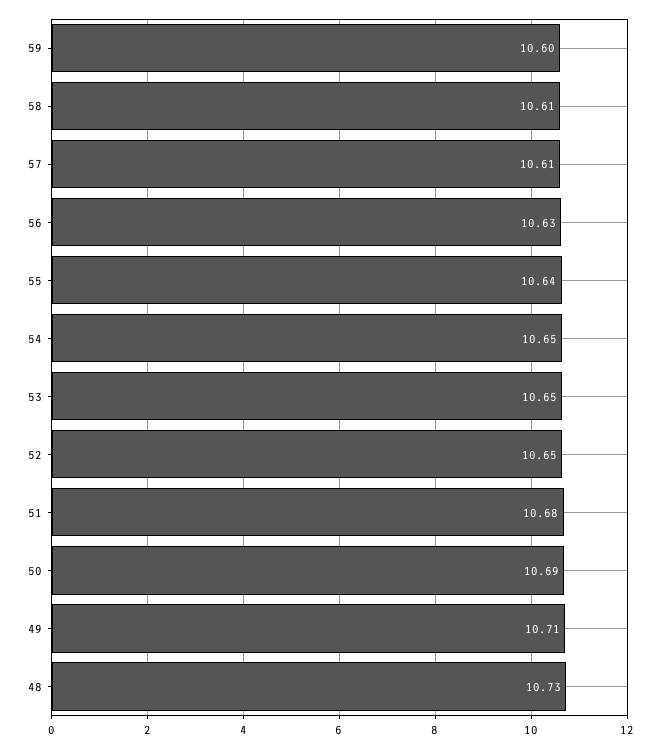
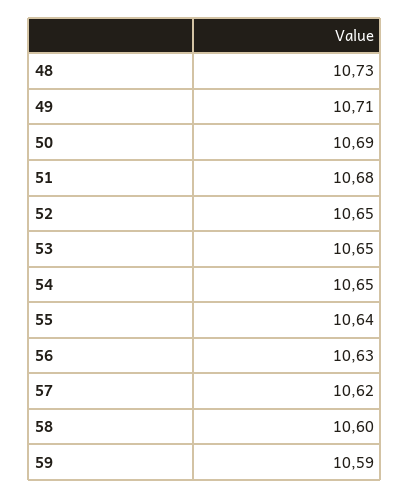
59: 10.6 -> 10.59
58: 10.61 -> 10.6
57: 10.61 -> 10.62

